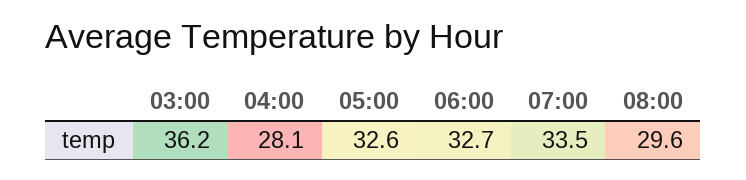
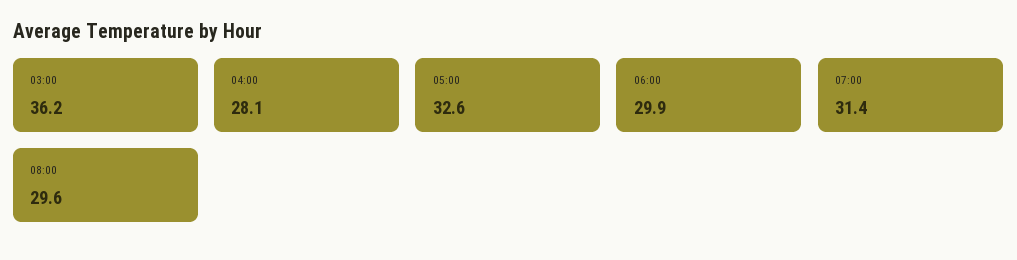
06:00: 32.7 -> 29.9
07:00: 33.5 -> 31.4

